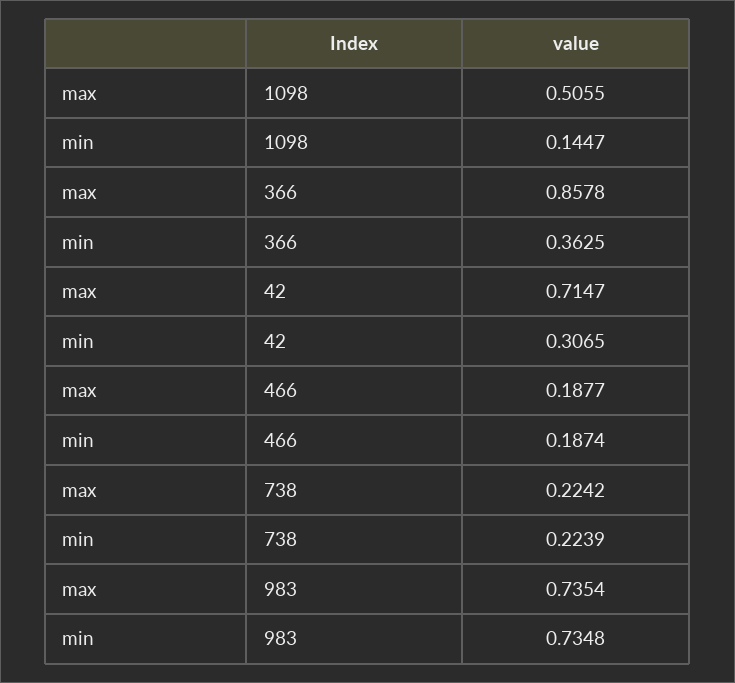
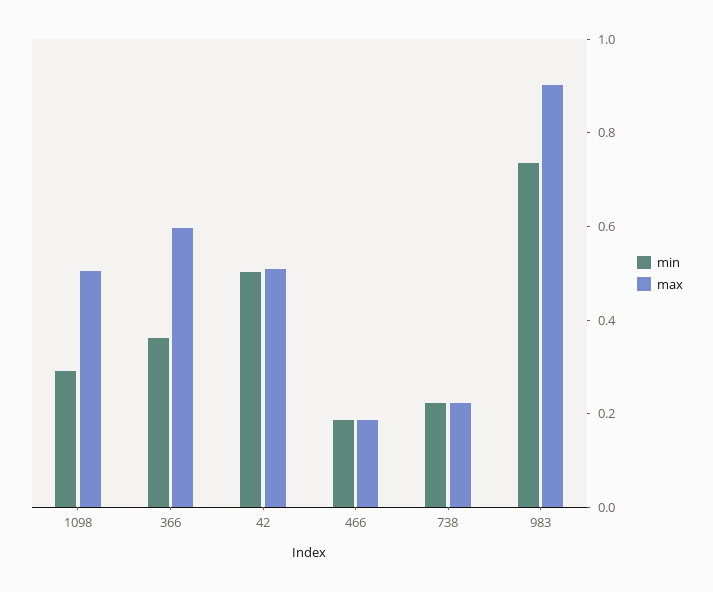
min, 1098: 0.1447 -> 0.3
max, 366: 0.8578 -> 0.6
max, 42: 0.7147 -> 0.5
min, 42: 0.3065 -> 0.5
max, 983: 0.7354 -> 0.9

